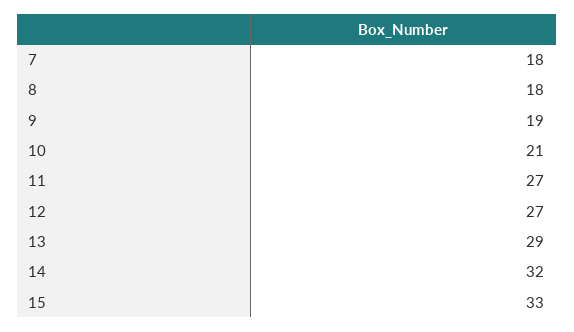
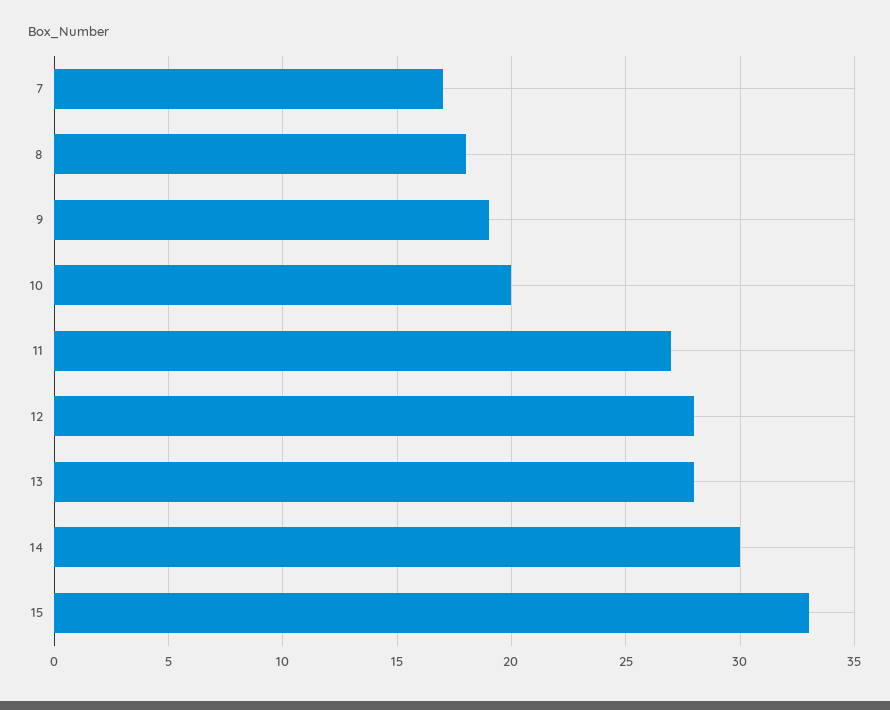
7: 18 -> 17
10: 21 -> 20
12: 27 -> 28
13: 29 -> 28
14: 32 -> 30

